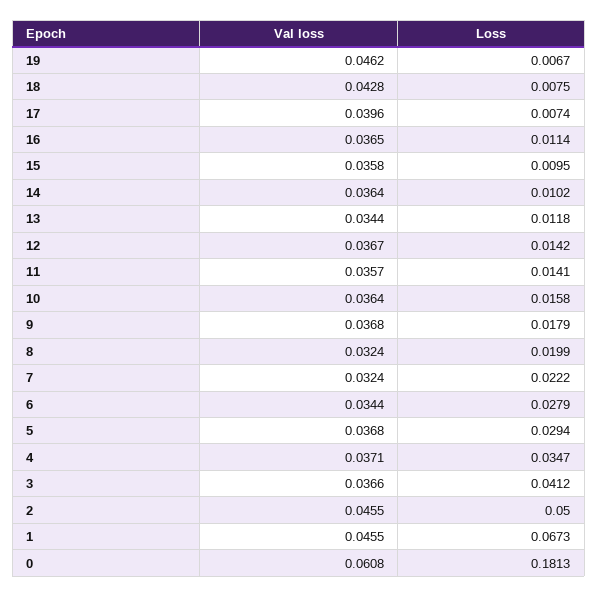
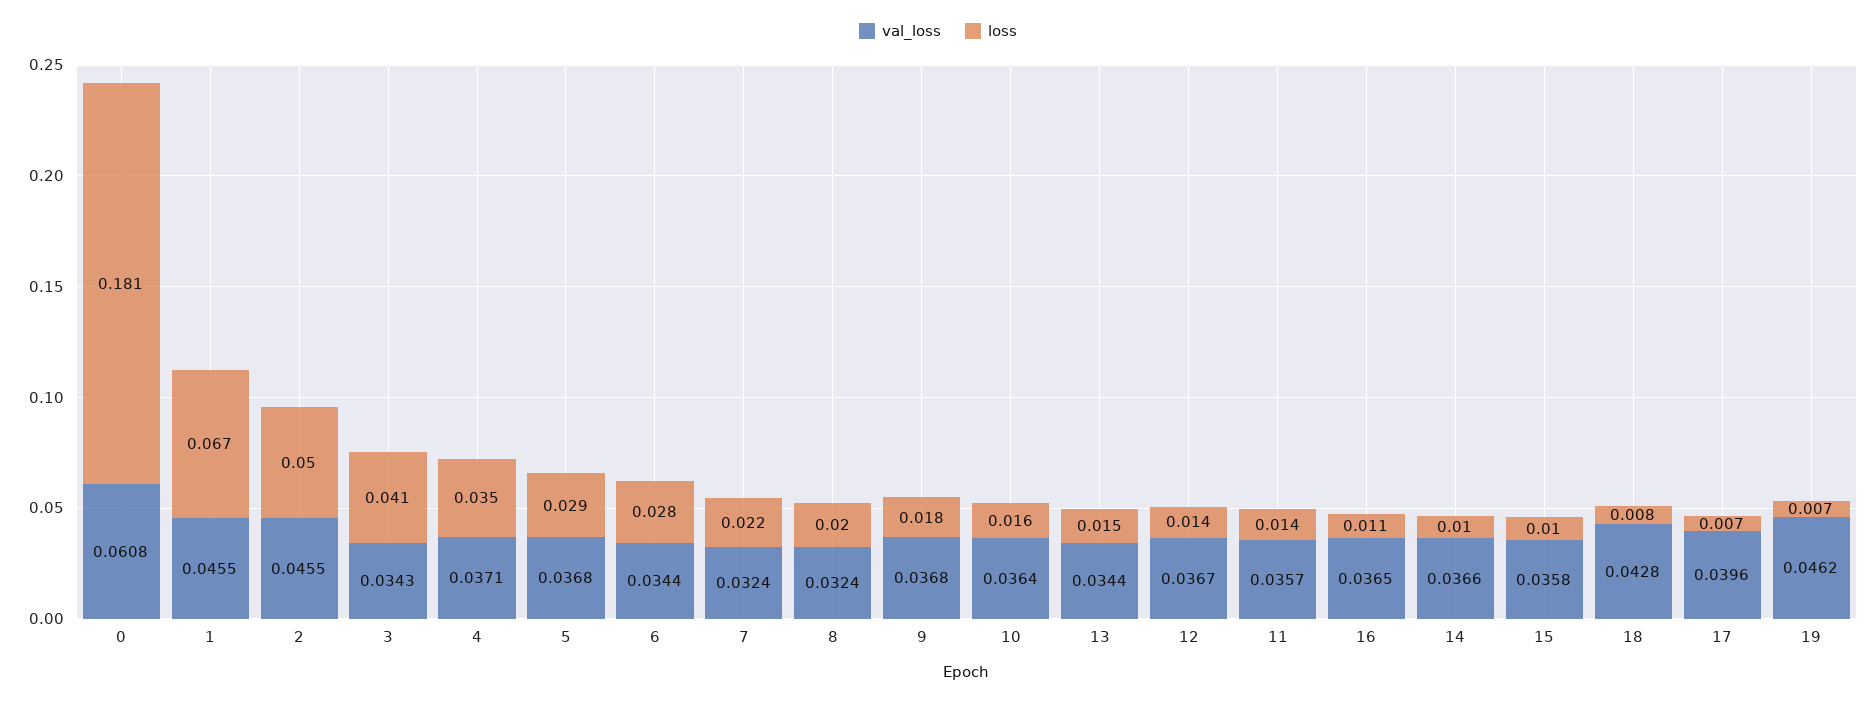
Val loss, 14: 0.0364 -> 0.0366
Loss, 13: 0.0118 -> 0.015
Val loss, 3: 0.0366 -> 0.0343

